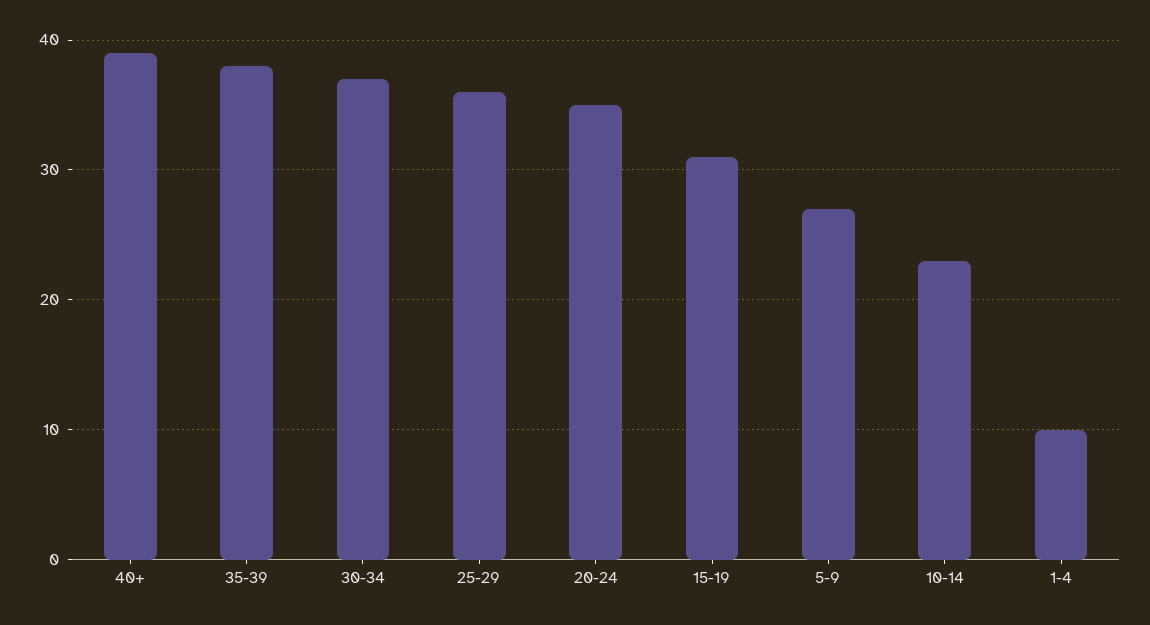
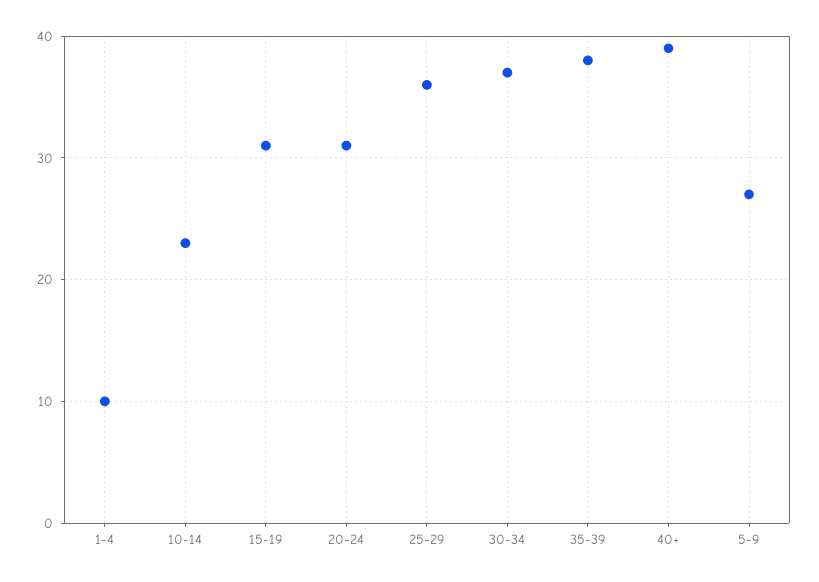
20-24: 35 -> 31

